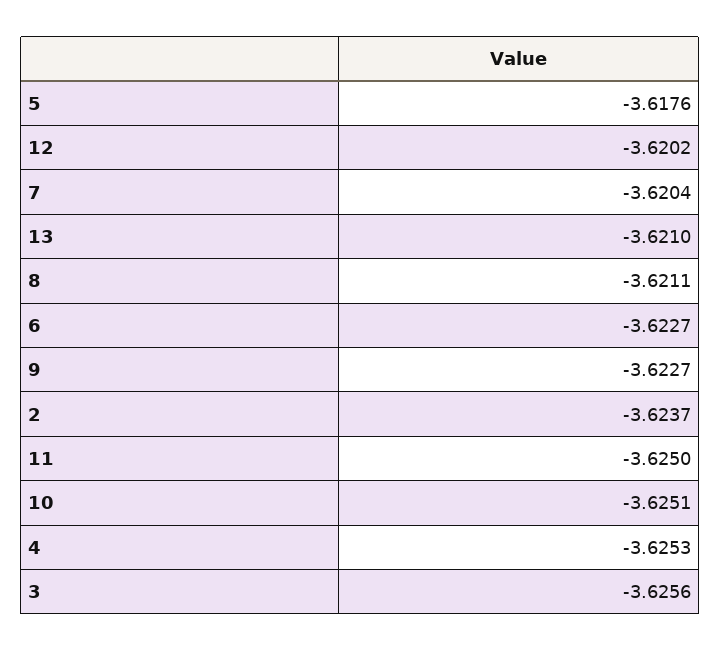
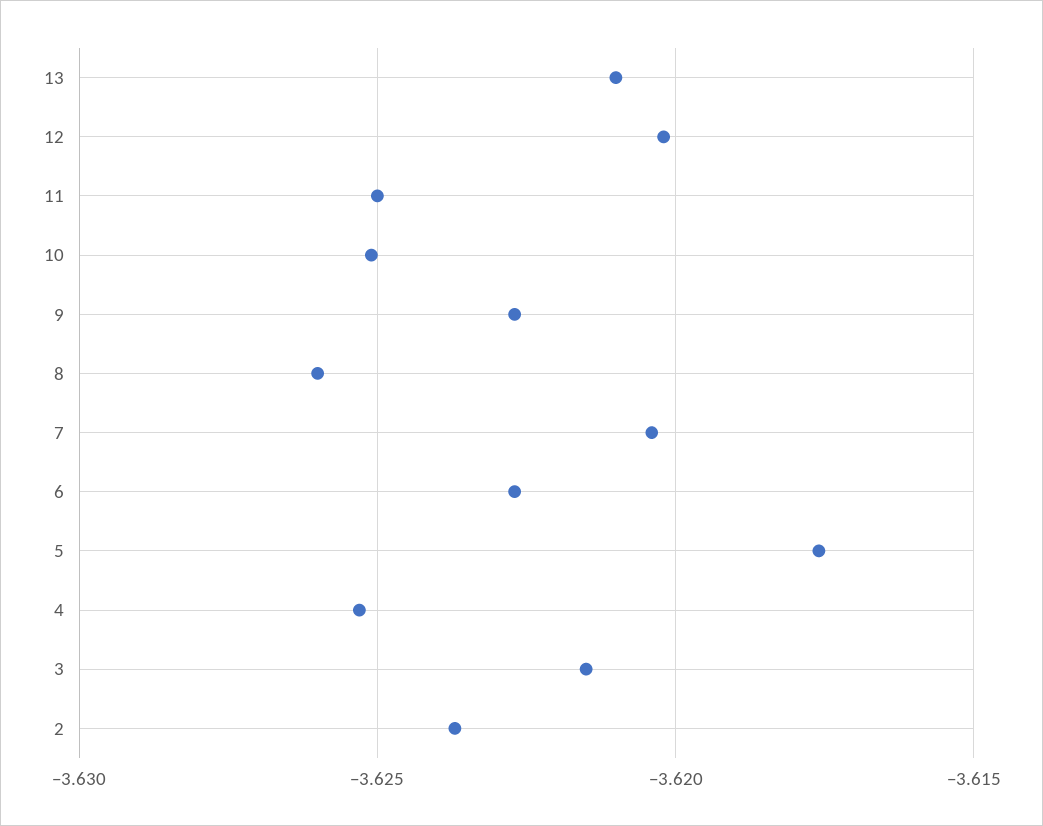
8: -3.6211 -> -3.626
3: -3.6256 -> -3.6215

